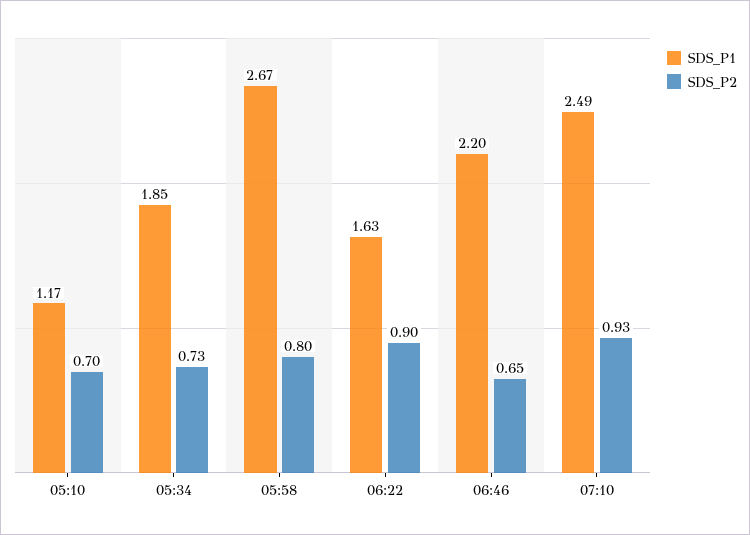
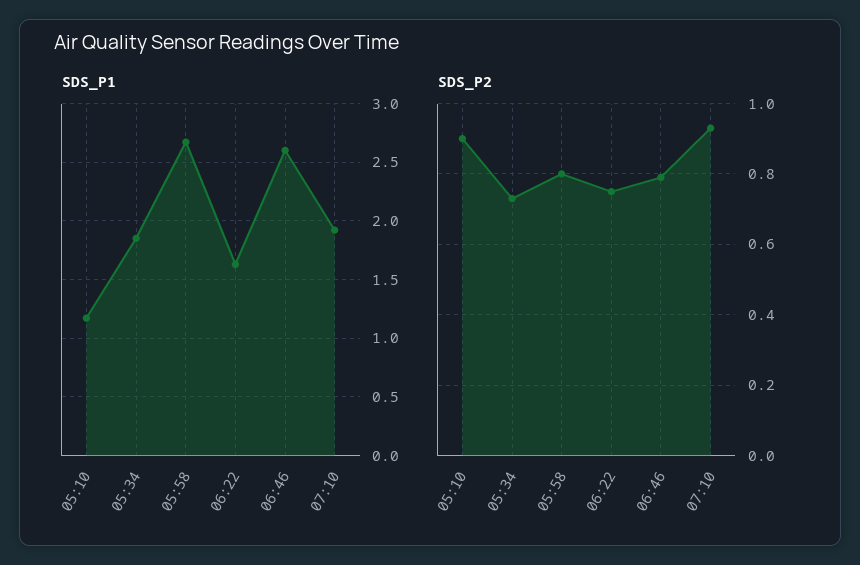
SDS_P2, 05:10: 0.7 -> 0.9
SDS_P2, 06:22: 0.9 -> 0.75
SDS_P1, 06:46: 2.2 -> 2.6
SDS_P2, 06:46: 0.65 -> 0.8
SDS_P1, 07:10: 2.49 -> 1.9

